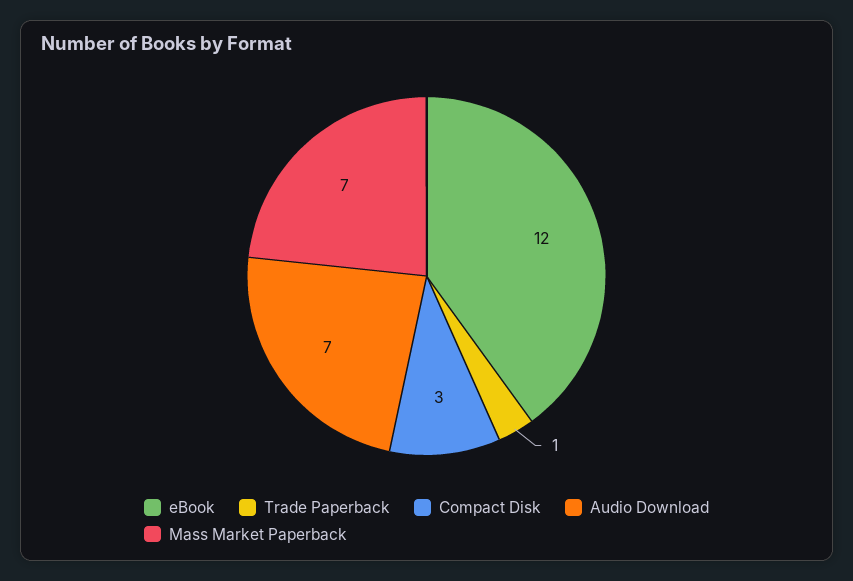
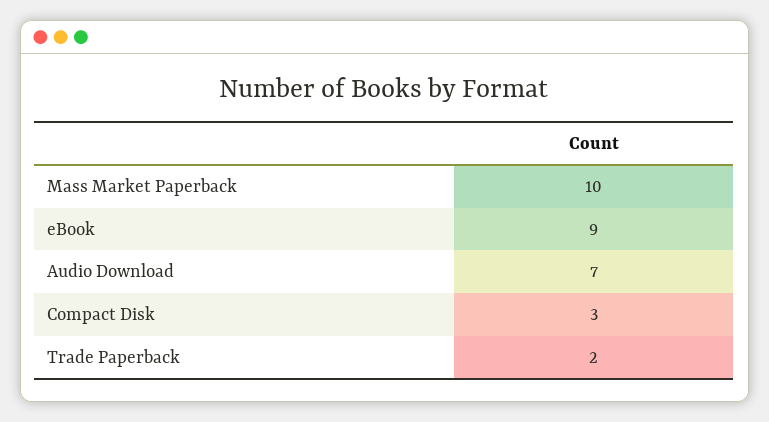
eBook: 12 -> 9
Trade Paperback: 1 -> 2
Mass Market Paperback: 7 -> 10

